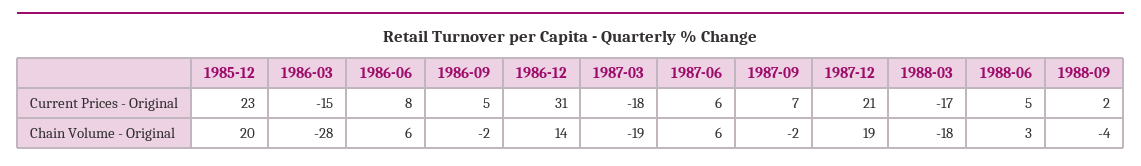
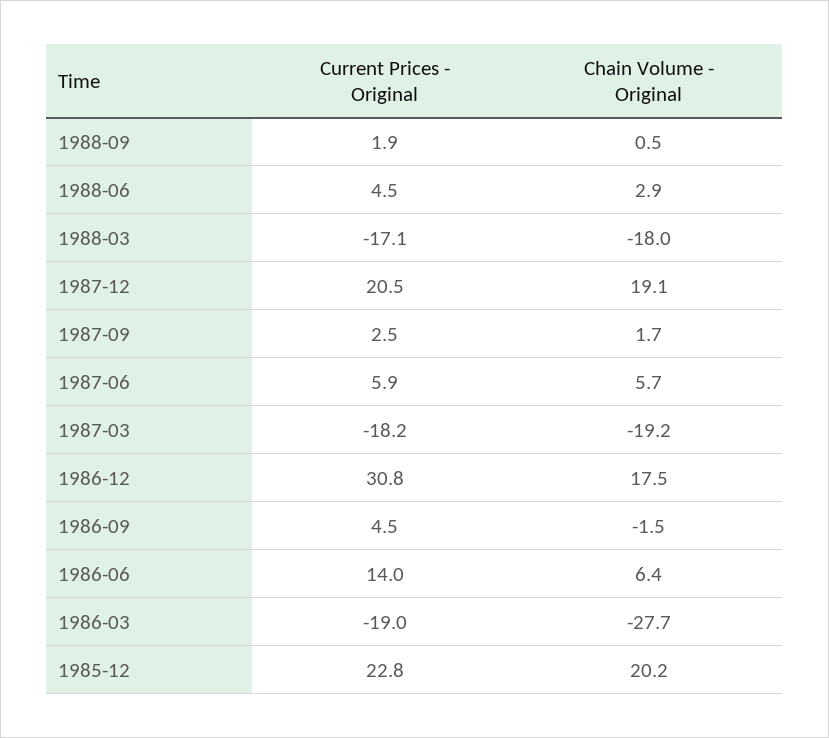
1986-03, Current Prices - Original: -15 -> -19
1986-06, Current Prices - Original: 8 -> 14
1987-09, Current Prices - Original: 7 -> 2.5
1986-12, Chain Volume - Original: 14 -> 17.5
1987-09, Chain Volume - Original: -2 -> 1.7
1988-09, Chain Volume - Original: -4 -> 0.5

